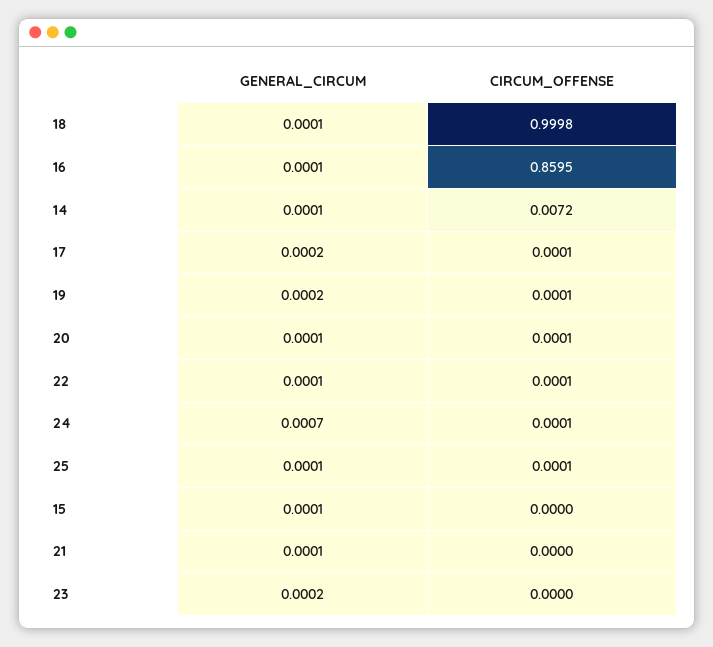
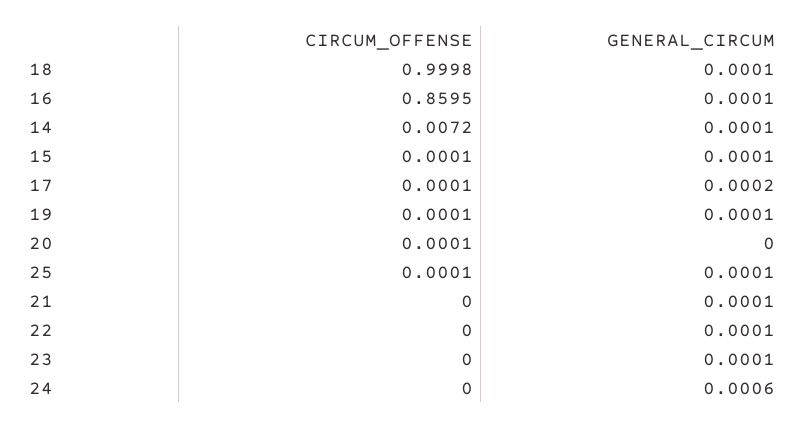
GENERAL_CIRCUM, 19: 0.0002 -> 0.0001
GENERAL_CIRCUM, 20: 0.0001 -> 0
CIRCUM_OFFENSE, 22: 0.0001 -> 0
GENERAL_CIRCUM, 24: 0.0007 -> 0.0006
CIRCUM_OFFENSE, 24: 0.0001 -> 0
CIRCUM_OFFENSE, 15: 0 -> 0.0001
GENERAL_CIRCUM, 23: 0.0002 -> 0.0001

